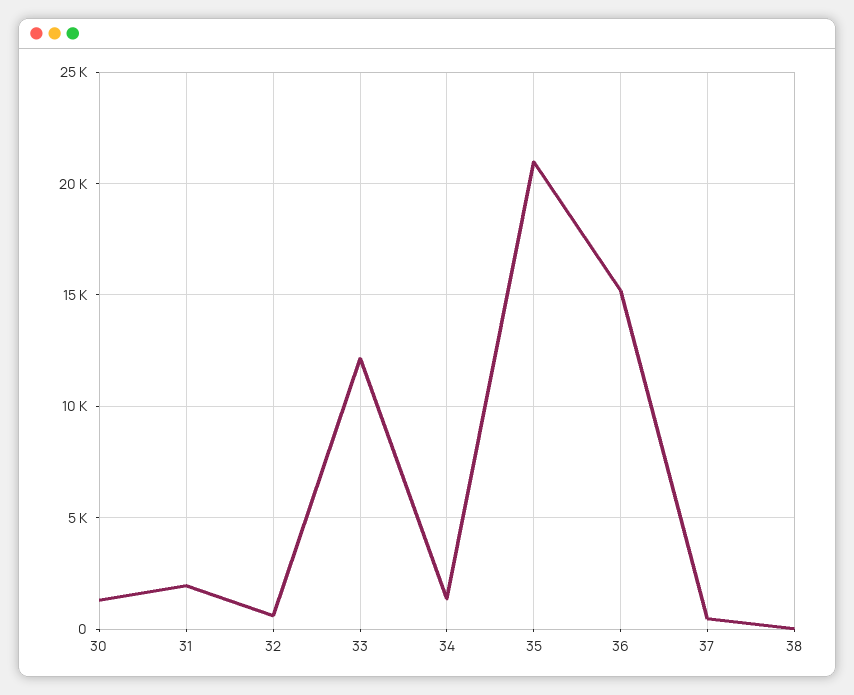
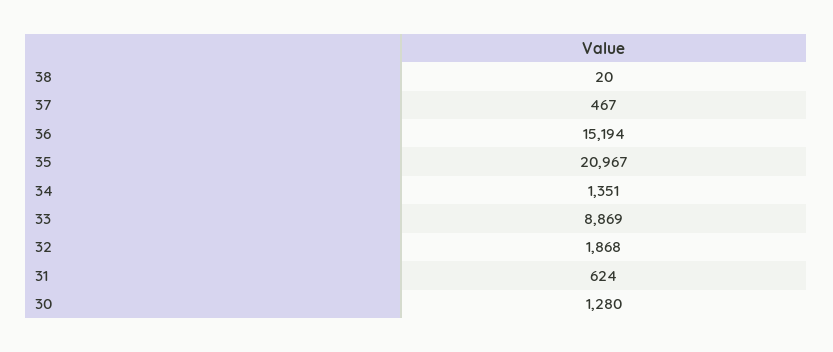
31: 2000 -> 624
32: 500 -> 1868
33: 12000 -> 8869

